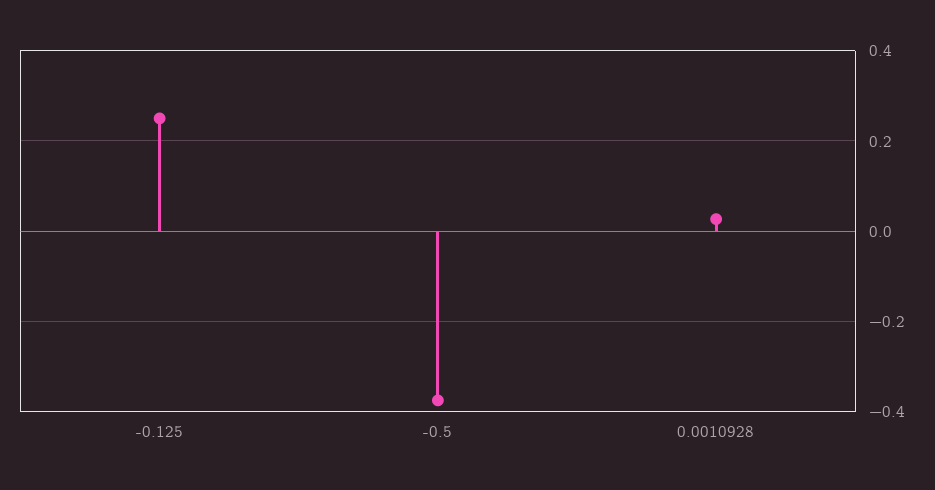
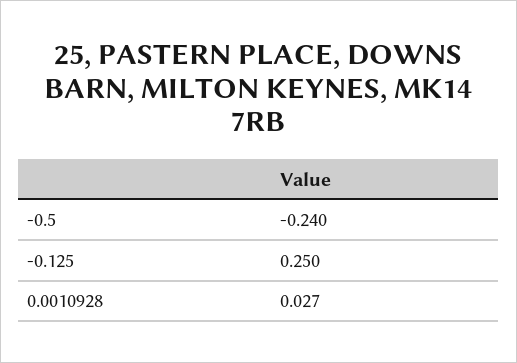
-0.5: -0.38 -> -0.24

